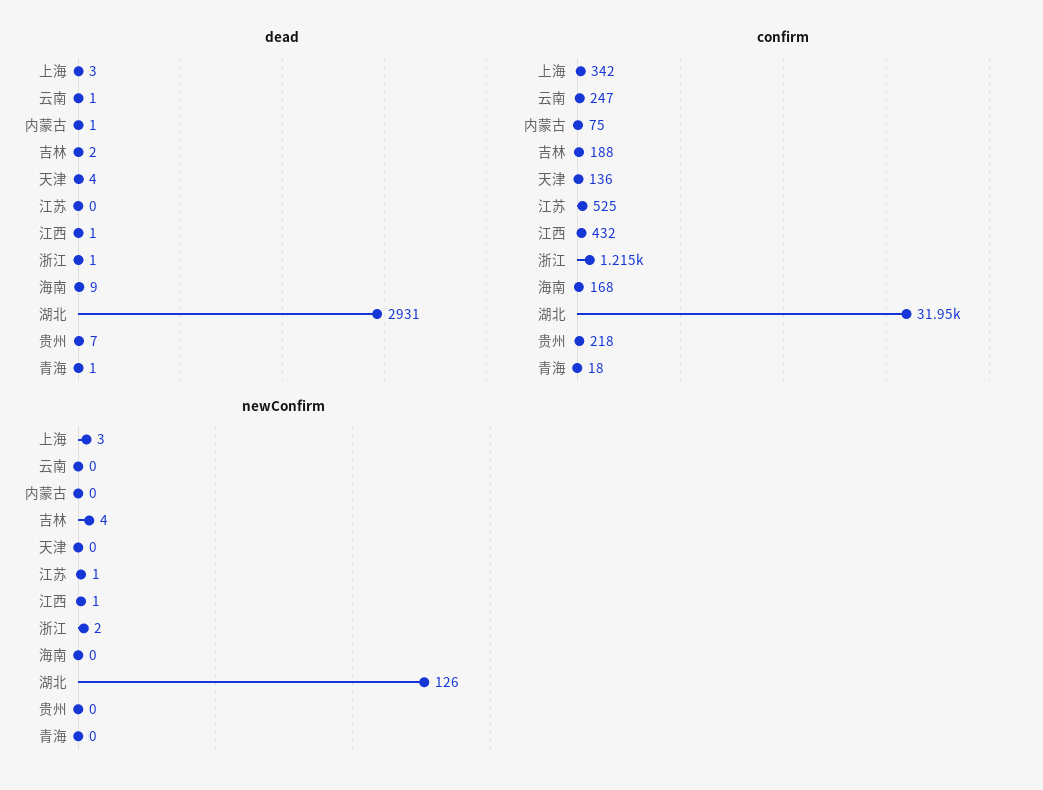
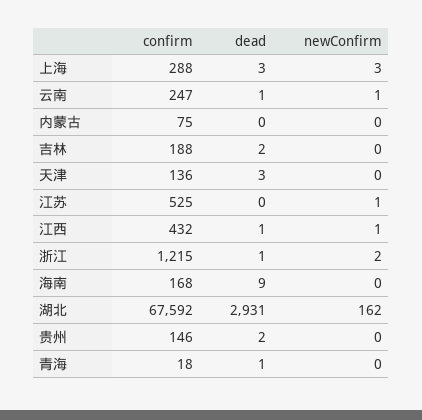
dead, 内蒙古: 1 -> 0
dead, 天津: 4 -> 3
dead, 贵州: 7 -> 2
confirm, 上海: 342 -> 288
confirm, 湖北: 31950 -> 67592
confirm, 贵州: 218 -> 146
newConfirm, 云南: 0 -> 1
newConfirm, 吉林: 4 -> 0
newConfirm, 湖北: 126 -> 162

